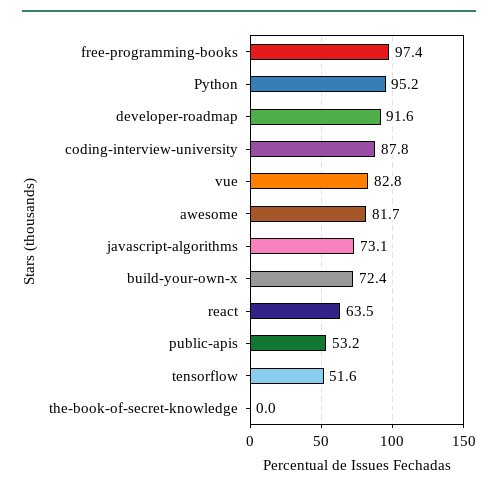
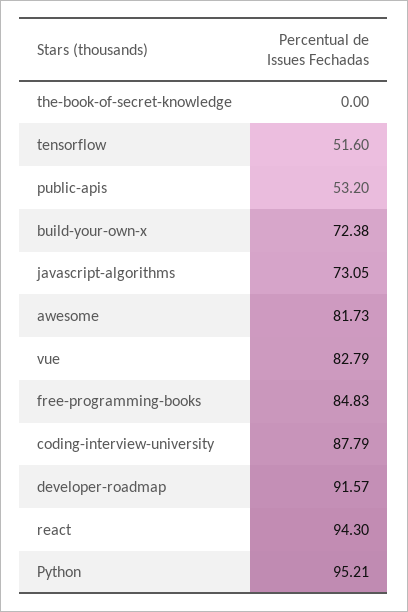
free-programming-books: 97.4 -> 84.83
react: 63.5 -> 94.3

